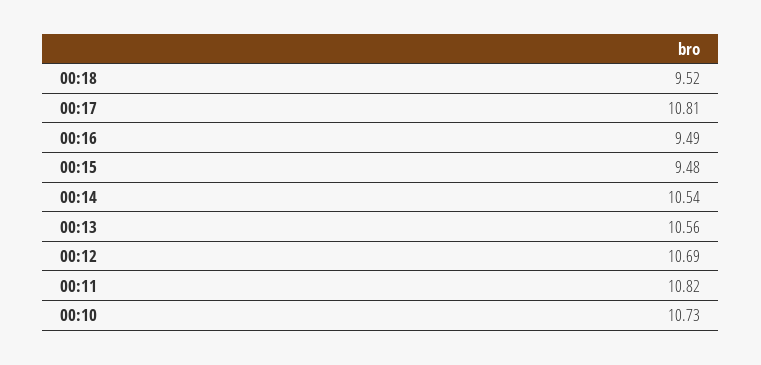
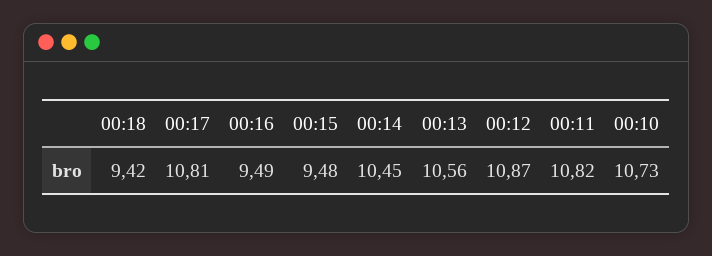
00:18: 9.52 -> 9.42
00:14: 10.54 -> 10.45
00:12: 10.69 -> 10.87

